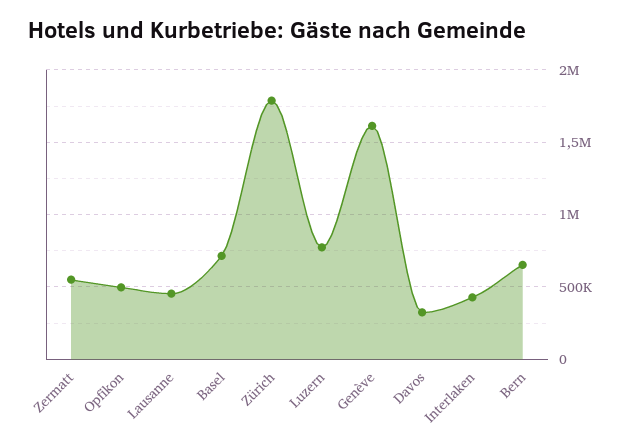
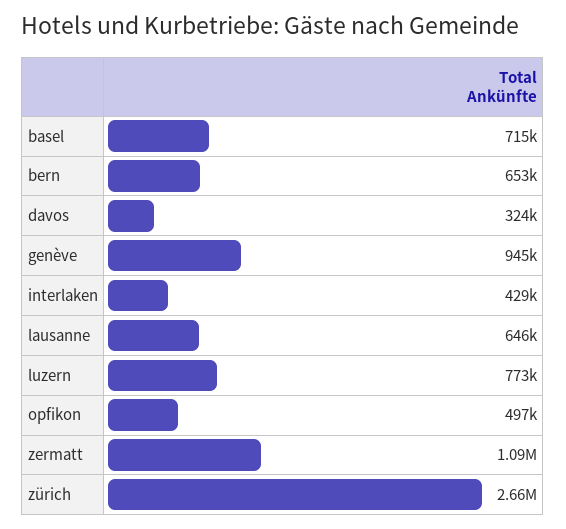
Zermatt: 550000 -> 1090000
Lausanne: 450000 -> 646000
Zürich: 1800000 -> 2660000
Genève: 1600000 -> 945000

